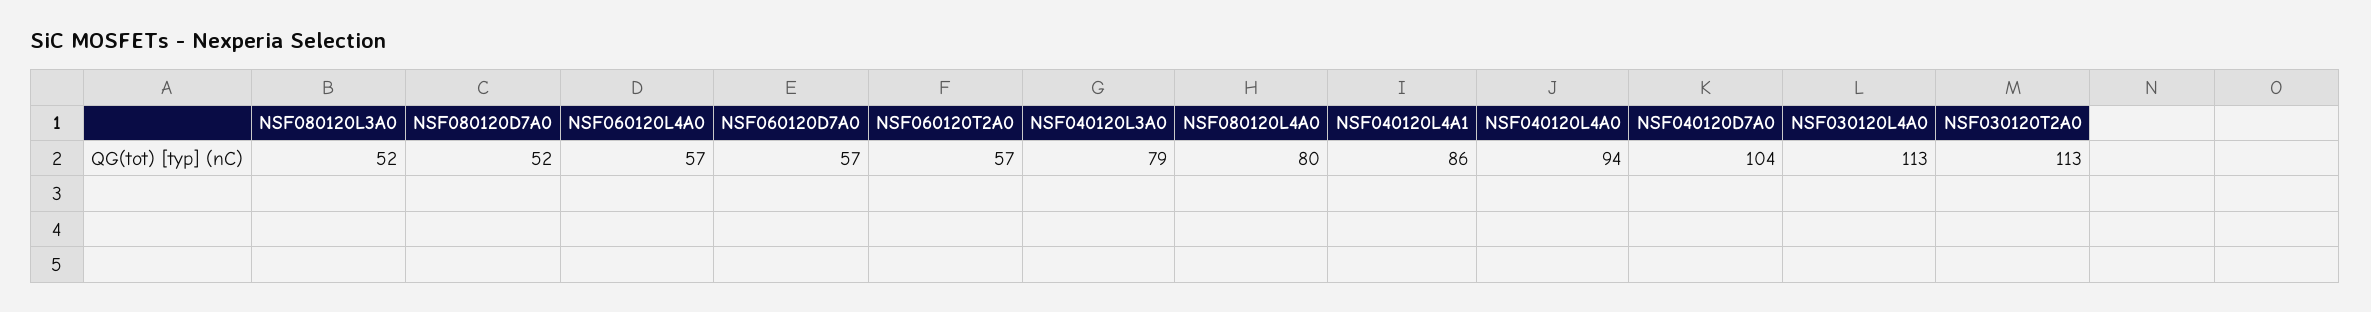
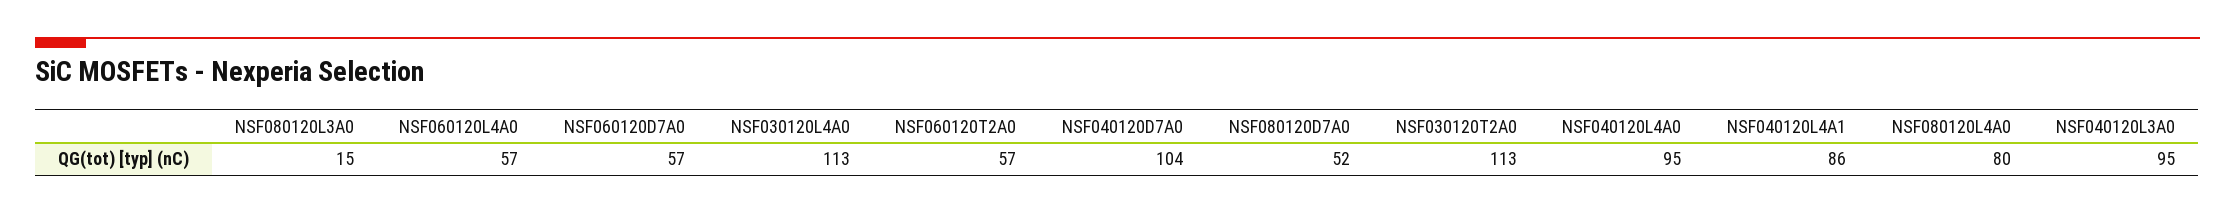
NSF080120L3A0: 52 -> 15
NSF040120L3A0: 79 -> 95
NSF040120L4A0: 94 -> 95

